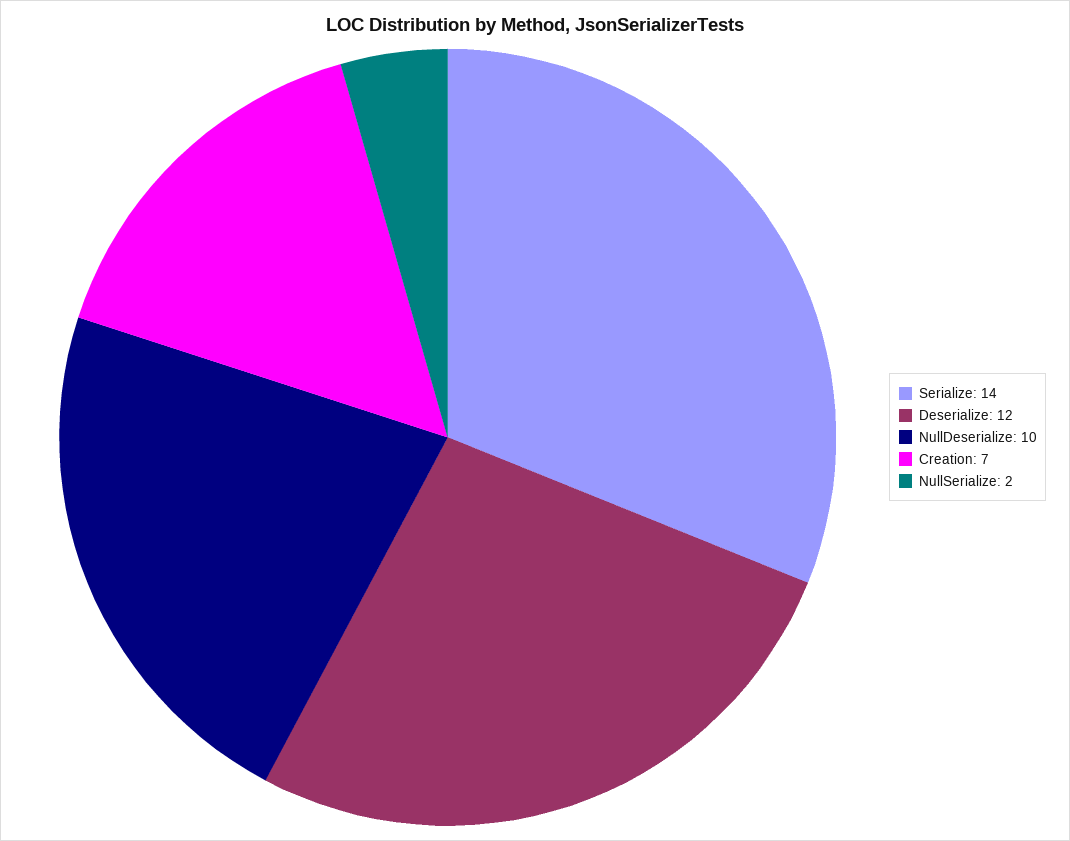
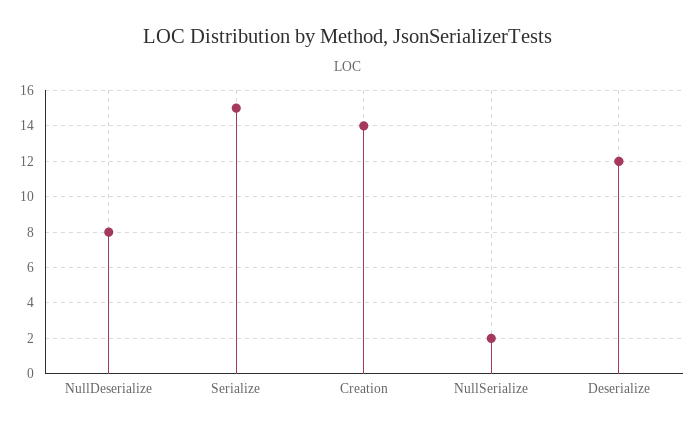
Serialize: 14 -> 15
NullDeserialize: 10 -> 8
Creation: 7 -> 14

